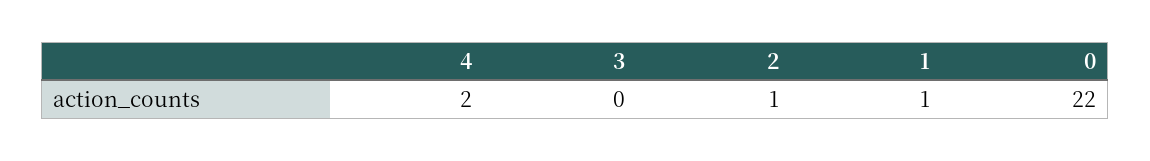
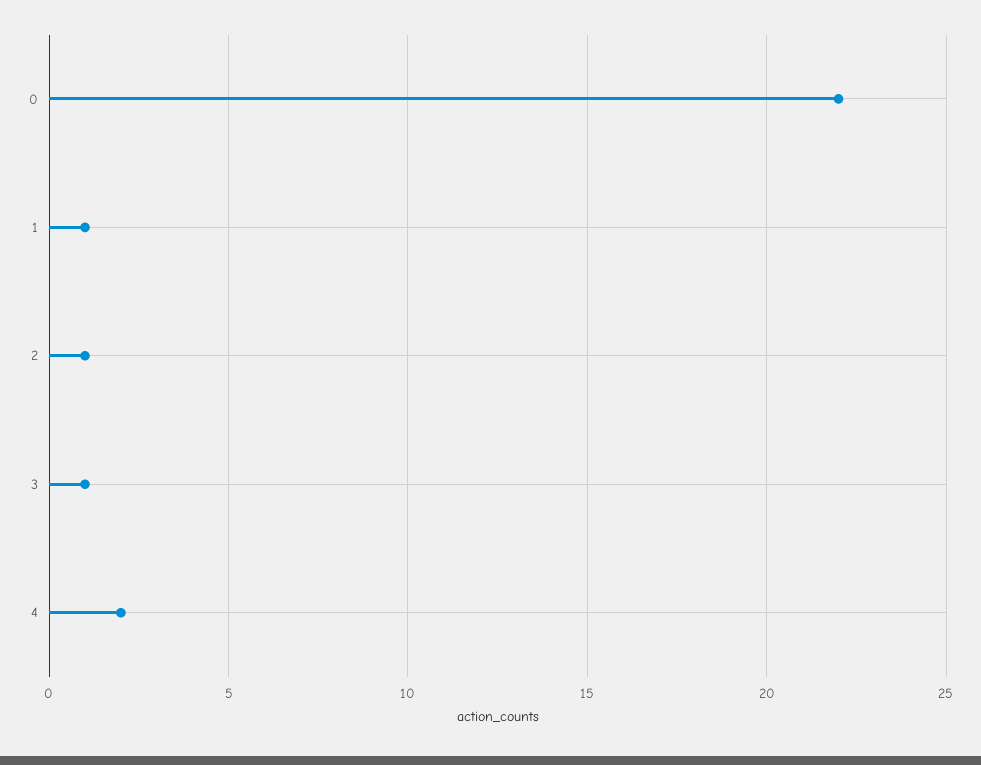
3: 0 -> 1

